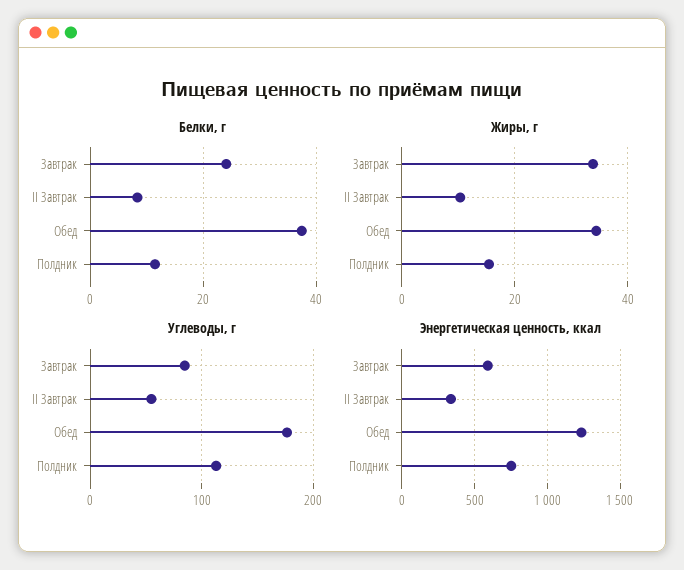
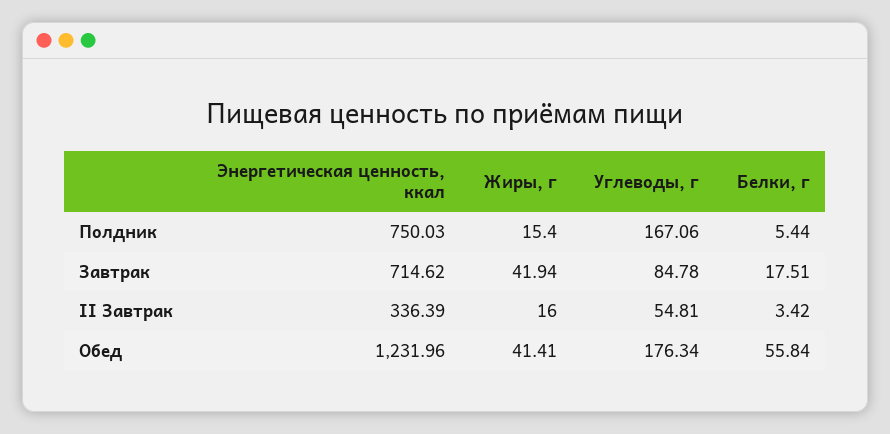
Белки, г, Завтрак: 24 -> 17.51
Белки, г, II Завтрак: 8 -> 3.42
Белки, г, Обед: 38 -> 55.84
Белки, г, Полдник: 12 -> 5.44
Жиры, г, Завтрак: 34 -> 41.94
Жиры, г, II Завтрак: 10 -> 16
Жиры, г, Обед: 34 -> 41.41
Углеводы, г, Полдник: 110 -> 167.06
Энергетическая ценность, ккал, Завтрак: 600 -> 714.62

